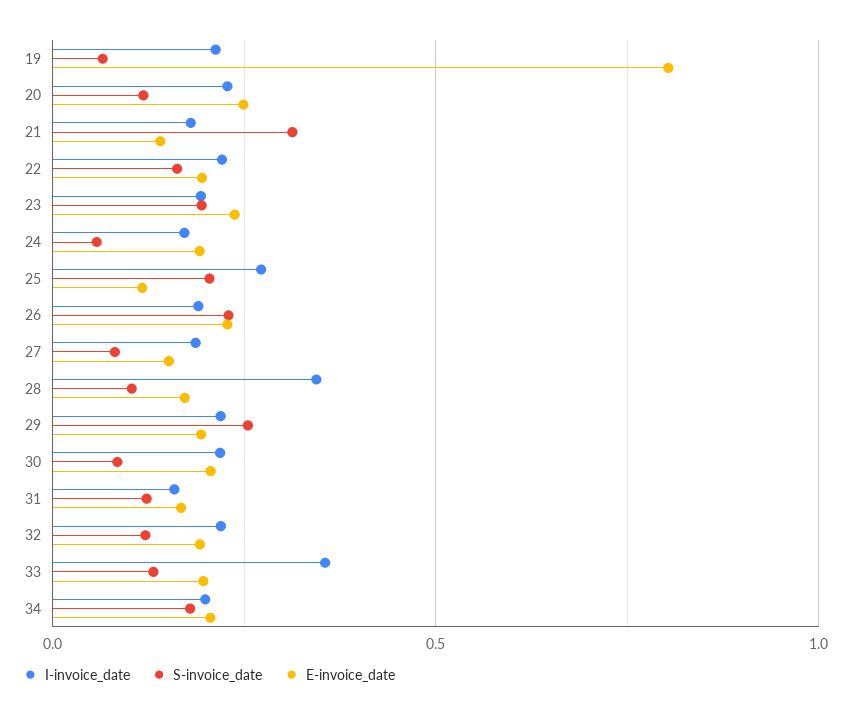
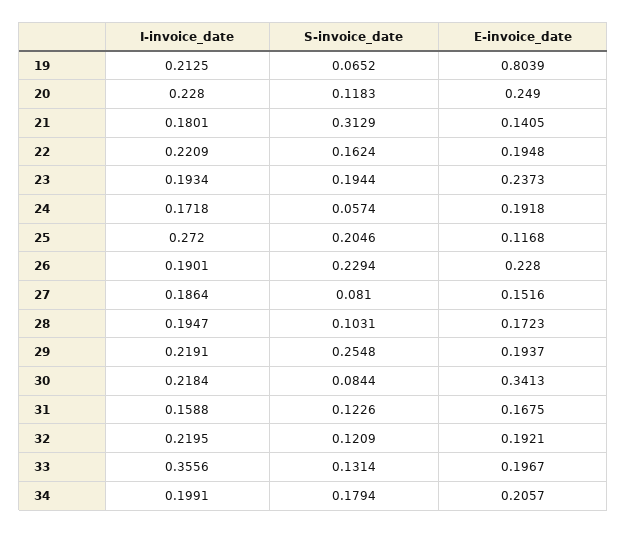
I-invoice_date, 28: 0.35 -> 0.1947
E-invoice_date, 30: 0.2 -> 0.3413

